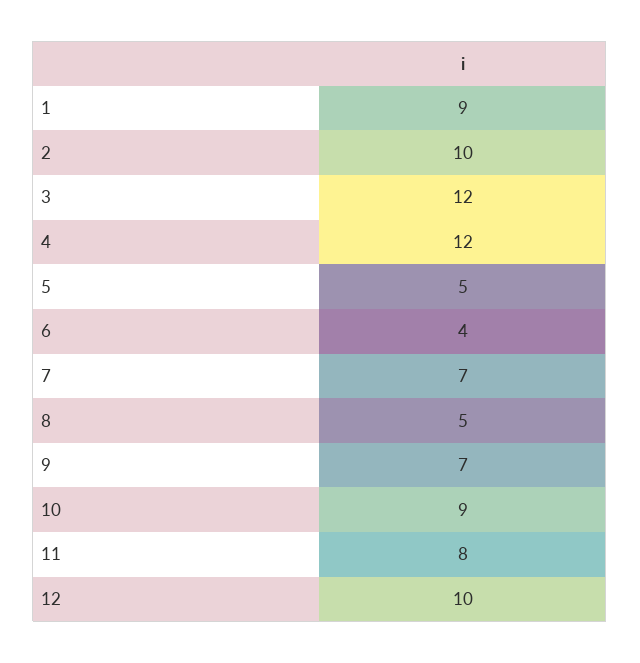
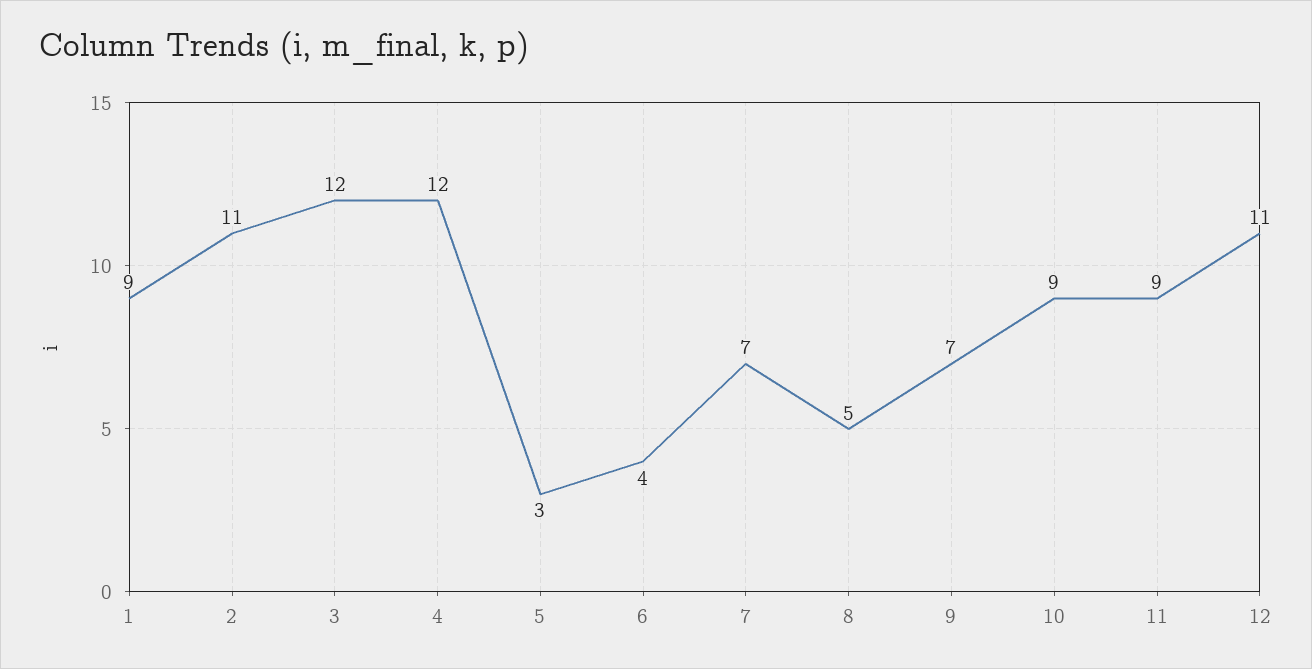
2: 10 -> 11
5: 5 -> 3
11: 8 -> 9
12: 10 -> 11

